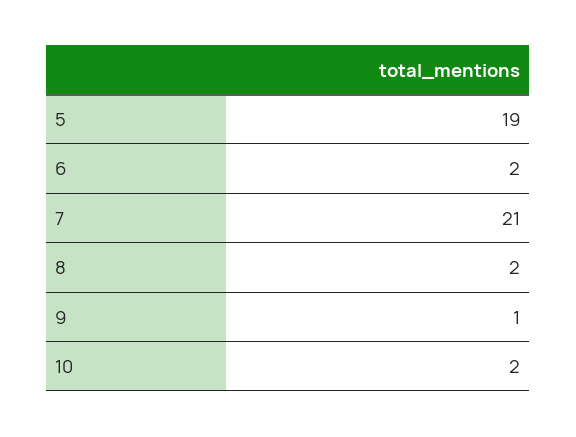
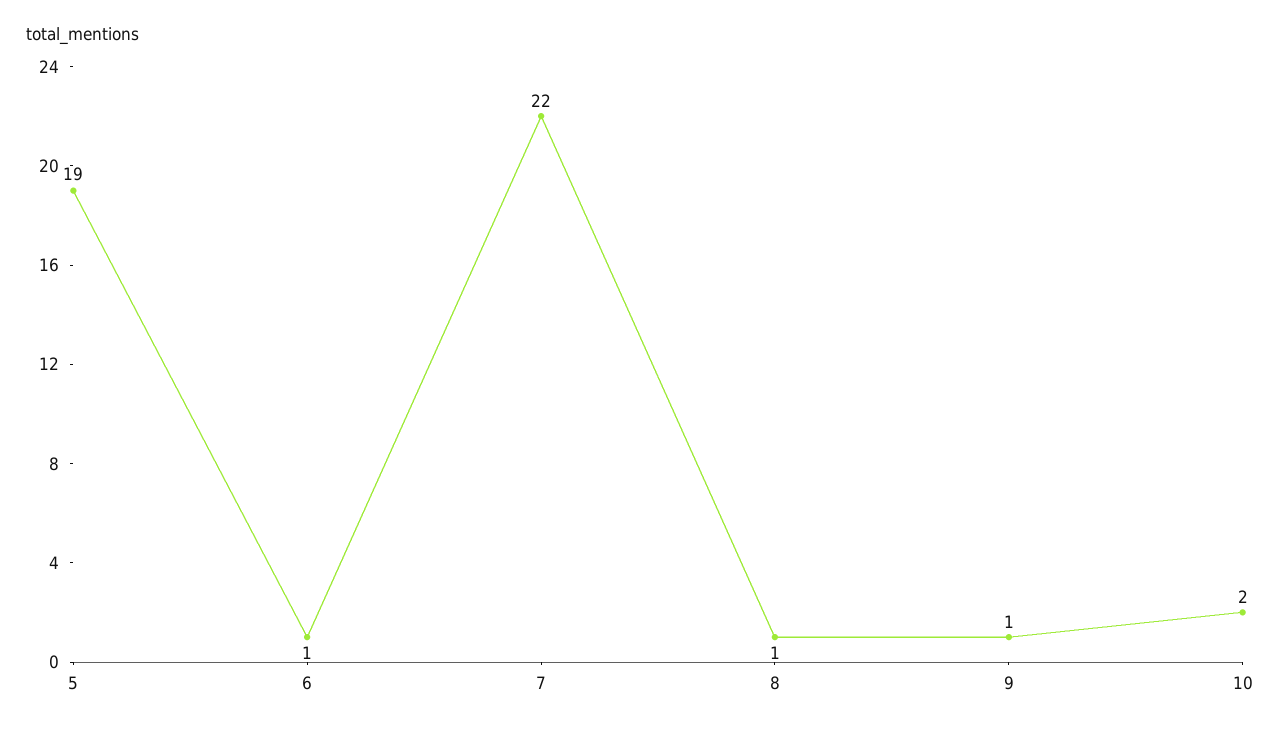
6: 2 -> 1
7: 21 -> 22
8: 2 -> 1

